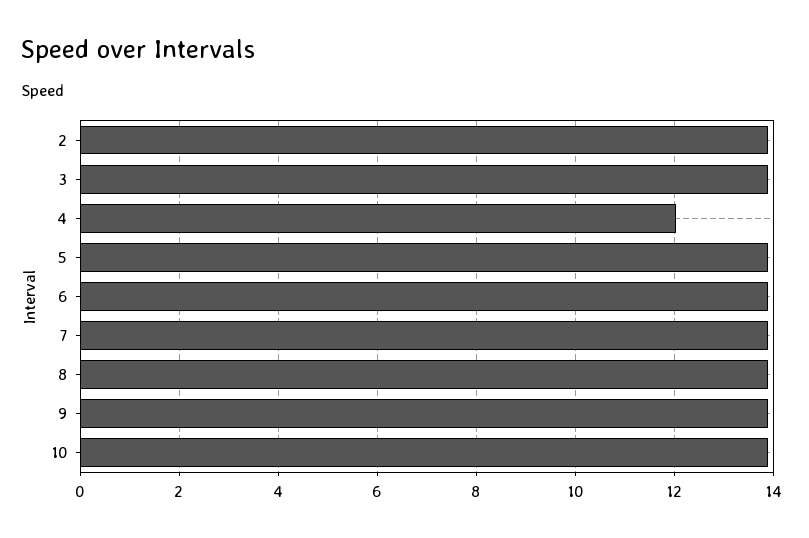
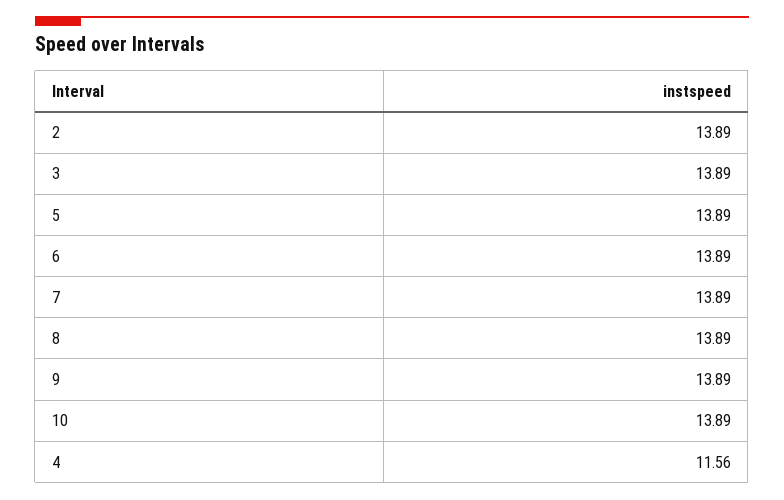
4: 12 -> 11.56

